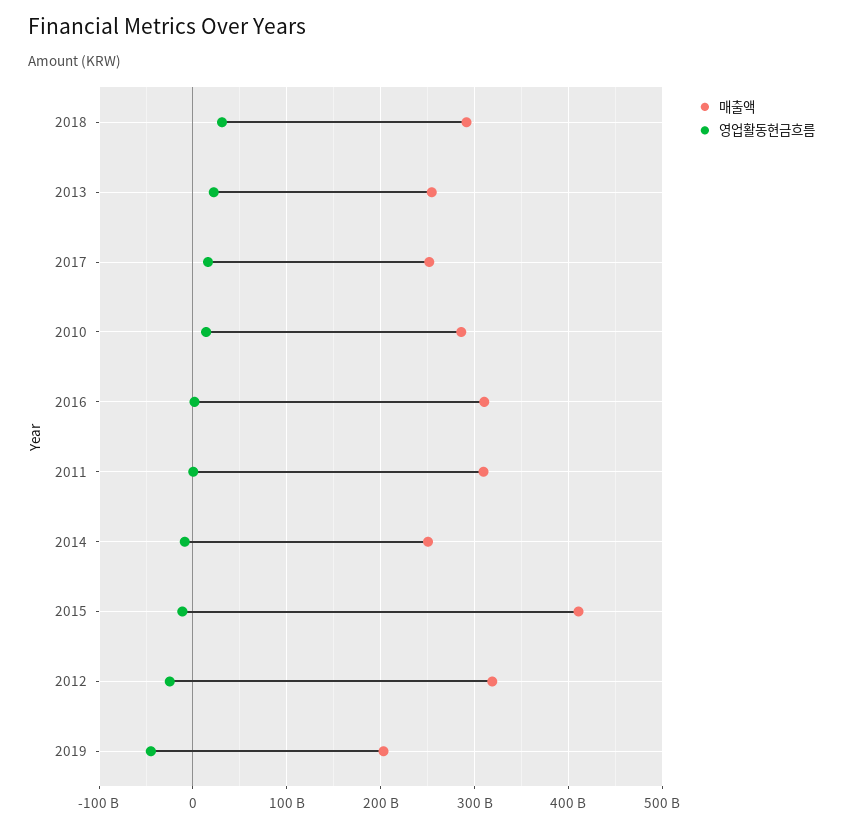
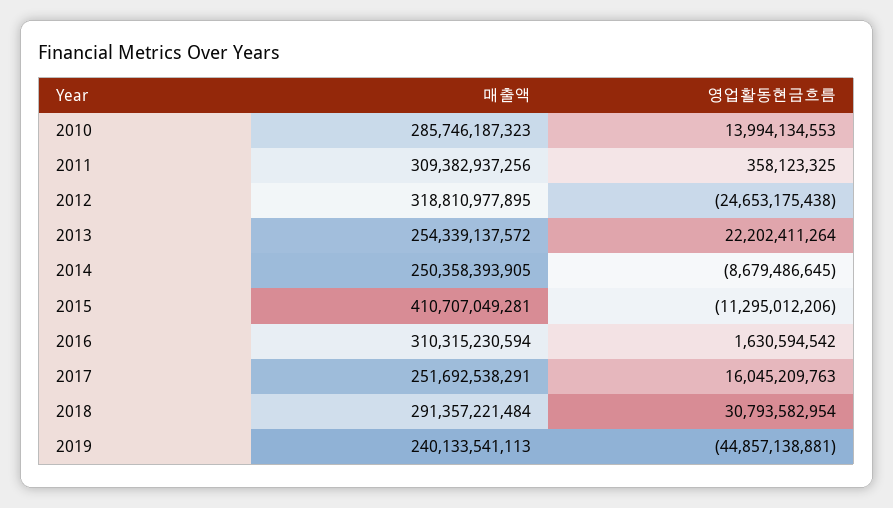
매출액, 2019: 200000000000 -> 240133541113

